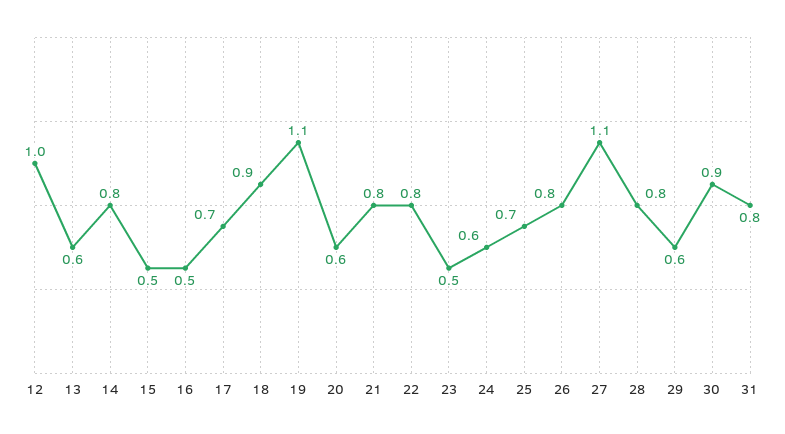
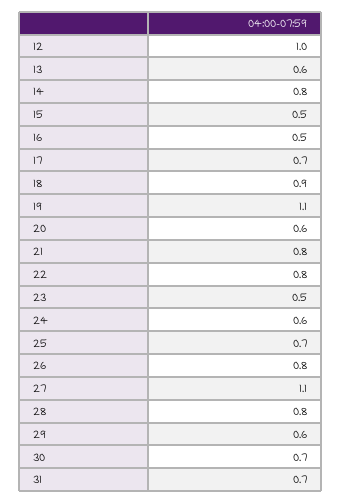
30: 0.9 -> 0.7
31: 0.8 -> 0.7

